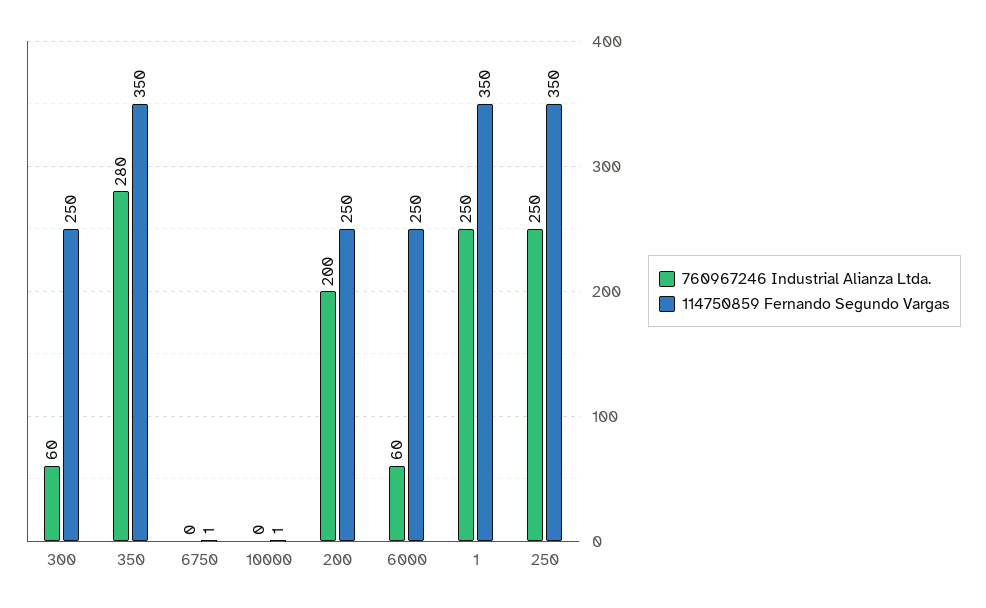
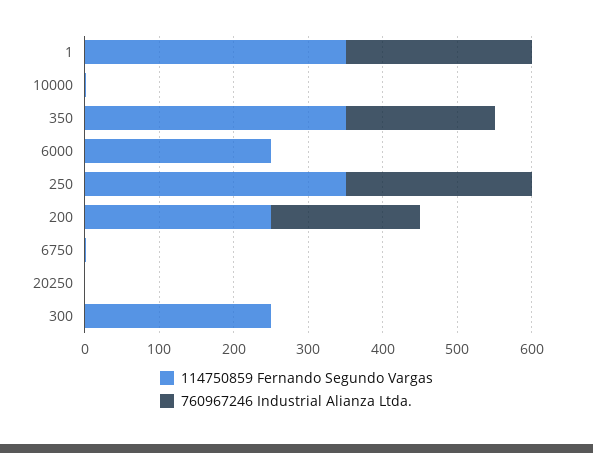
760967246 Industrial Alianza Ltda., 300: 60 -> 0
760967246 Industrial Alianza Ltda., 350: 280 -> 200
760967246 Industrial Alianza Ltda., 6000: 60 -> 0
114750859 Fernando Segundo Vargas, 20250: none -> 0
760967246 Industrial Alianza Ltda., 20250: none -> 0

